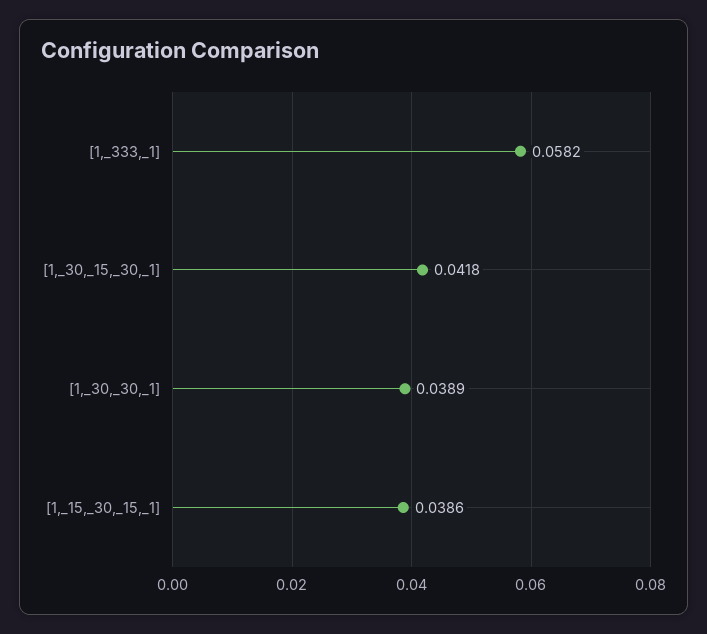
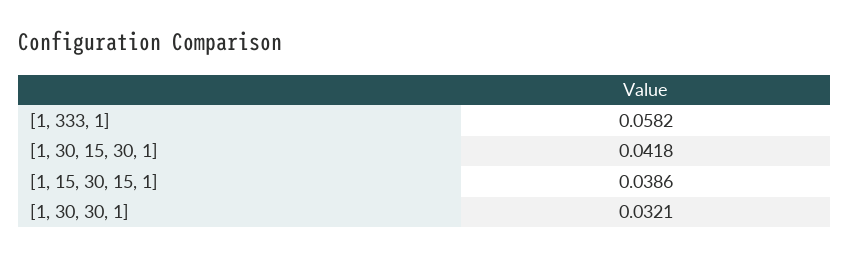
[1,_30,_30,_1]: 0.0389 -> 0.0321

